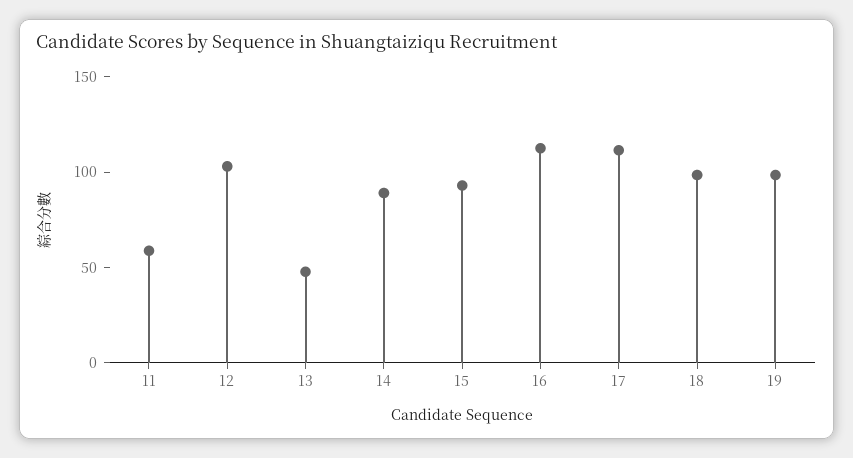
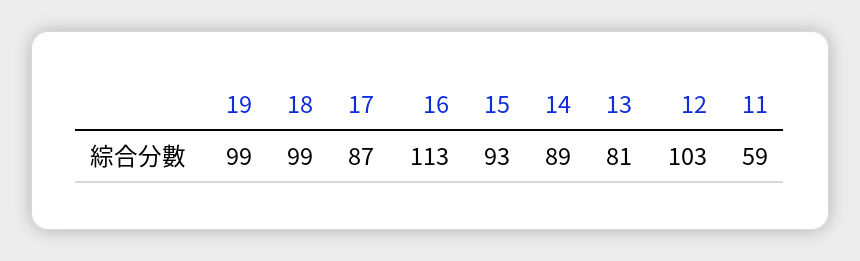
13: 50 -> 81
17: 110 -> 87

